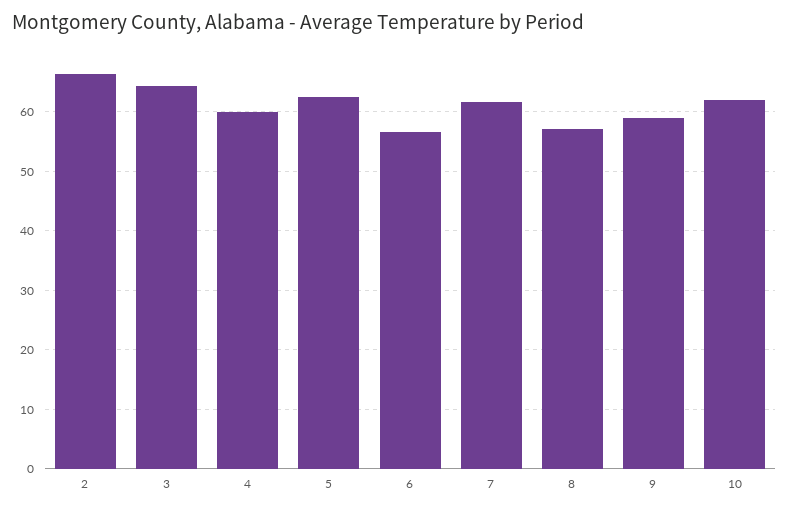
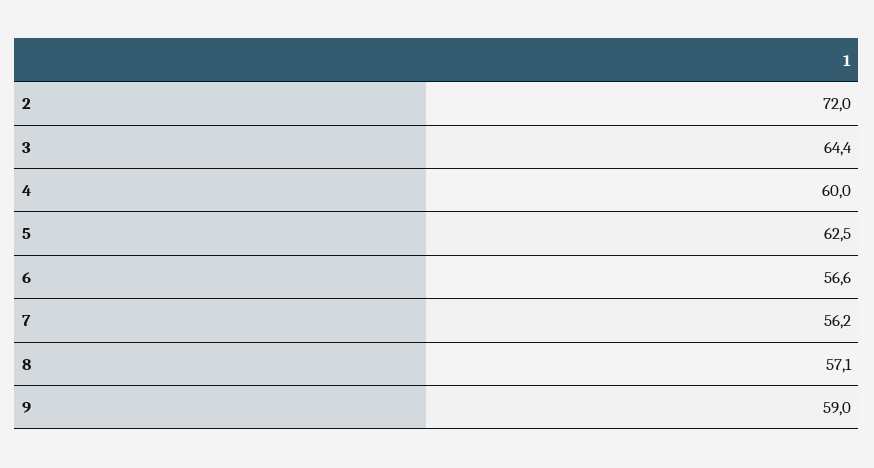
2: 66 -> 72
7: 62 -> 56.2
10: 62 -> none

